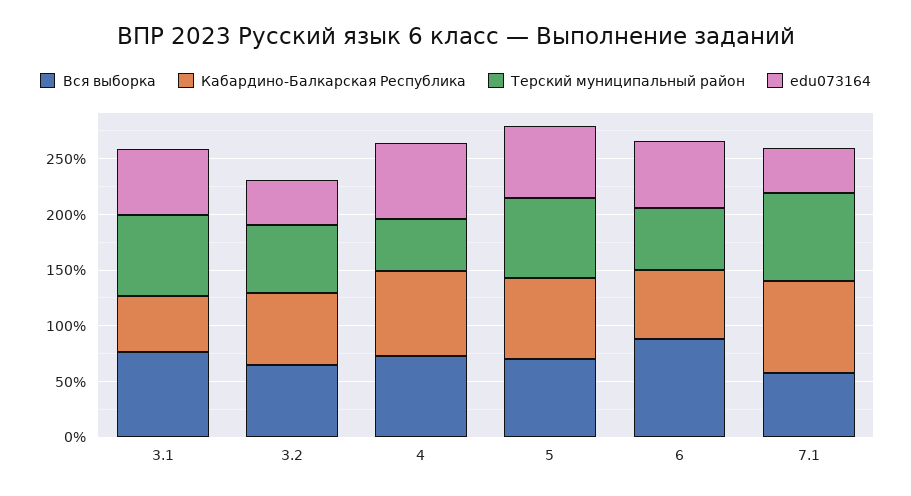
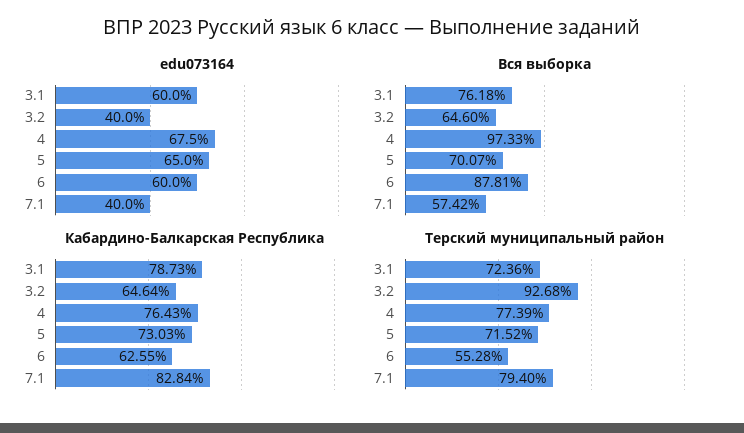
Кабардино-Балкарская Республика, 3.1: 50 -> 78.73
Терский муниципальный район, 3.2: 60 -> 92.68
Вся выборка, 4: 70 -> 97.33
Терский муниципальный район, 4: 50 -> 77.39

